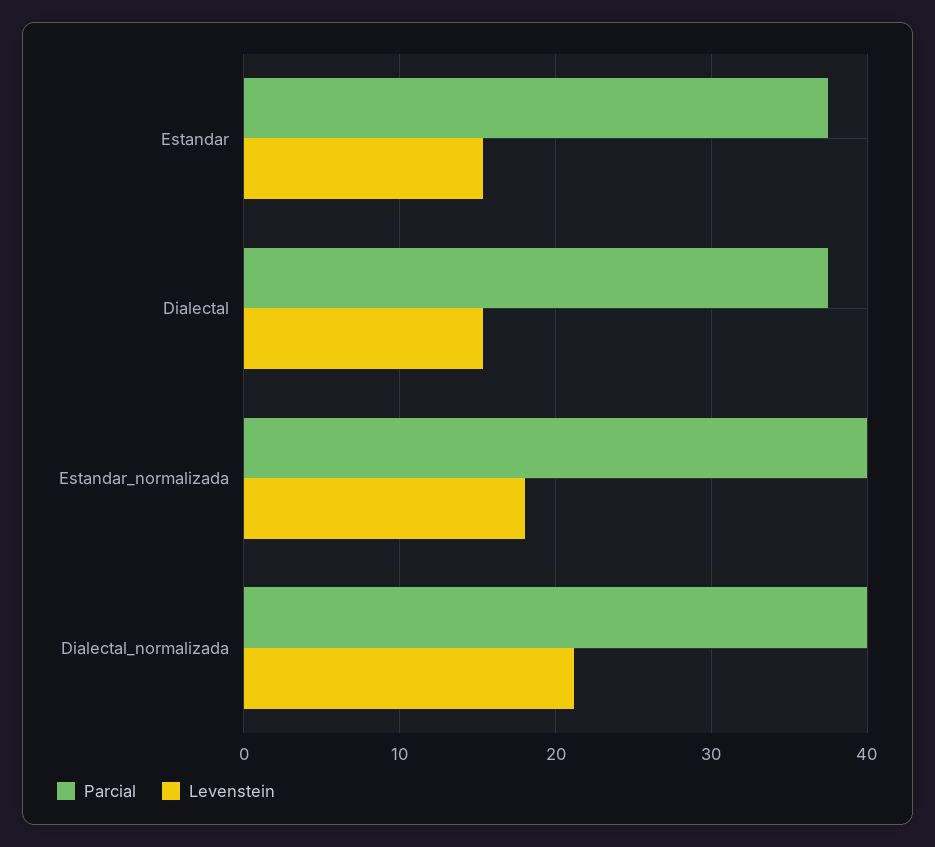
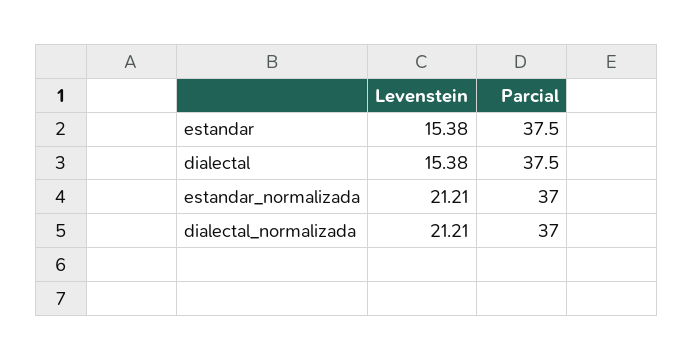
Parcial, Estandar_normalizada: 40 -> 37
Levenstein, Estandar_normalizada: 18 -> 21.21
Parcial, Dialectal_normalizada: 40 -> 37

